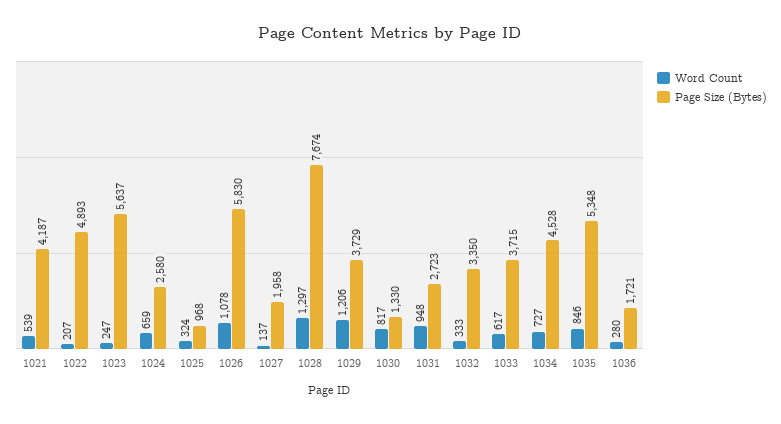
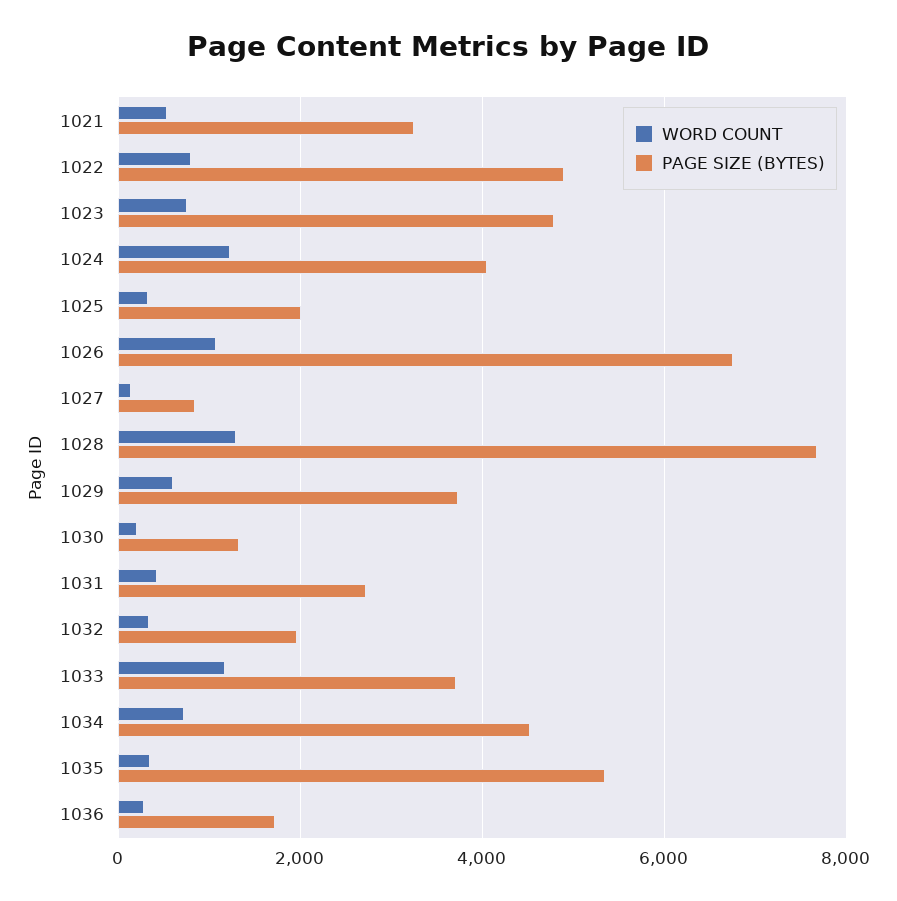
Page Size (Bytes), 1021: 4187 -> 3200
Word Count, 1022: 207 -> 800
Word Count, 1023: 247 -> 800
Page Size (Bytes), 1023: 5637 -> 4800
Word Count, 1024: 659 -> 1200
Page Size (Bytes), 1024: 2580 -> 4000
Page Size (Bytes), 1025: 968 -> 2000
Page Size (Bytes), 1026: 5830 -> 6800
Page Size (Bytes), 1027: 1958 -> 800
Word Count, 1029: 1206 -> 600
Word Count, 1030: 817 -> 200
Word Count, 1031: 948 -> 400
Page Size (Bytes), 1032: 3350 -> 2000
Word Count, 1033: 617 -> 1200
Word Count, 1035: 846 -> 400

